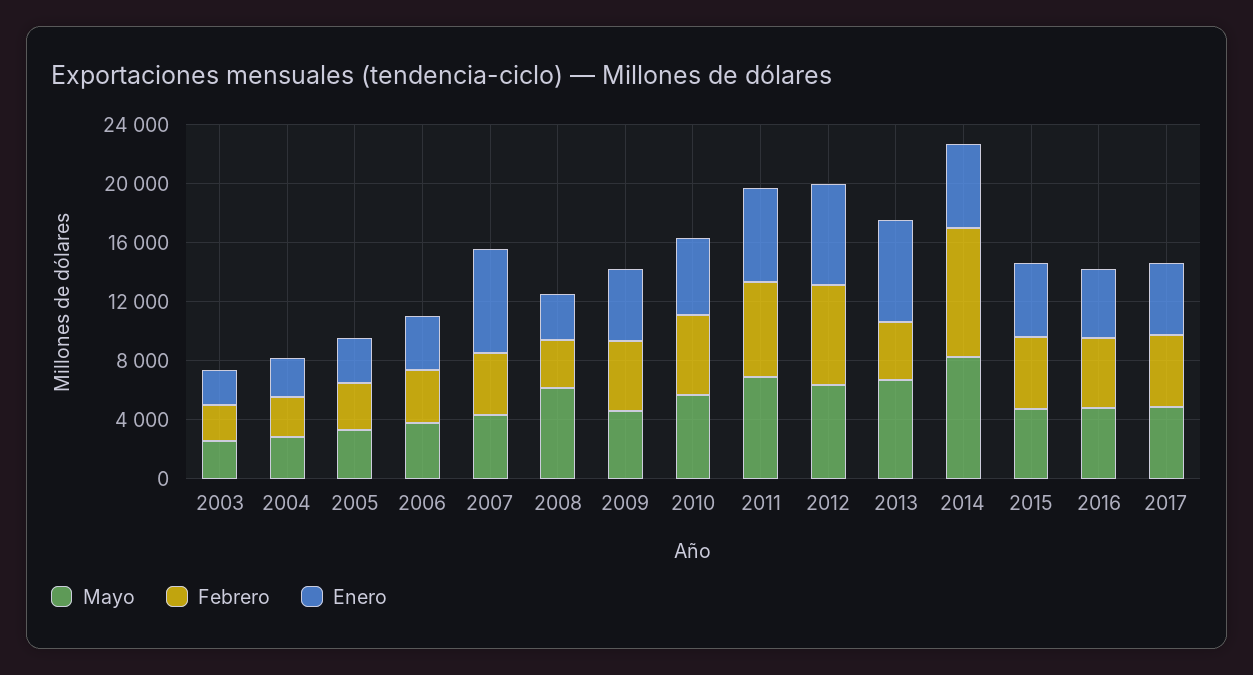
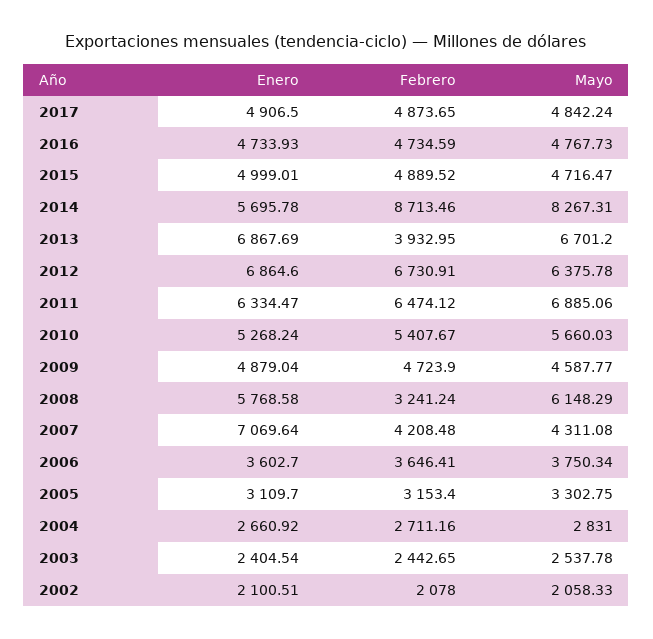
Enero, 2008: 3000 -> 5768.58
Enero, 2002: none -> 2100.51
Febrero, 2002: none -> 2078
Mayo, 2002: none -> 2058.33

